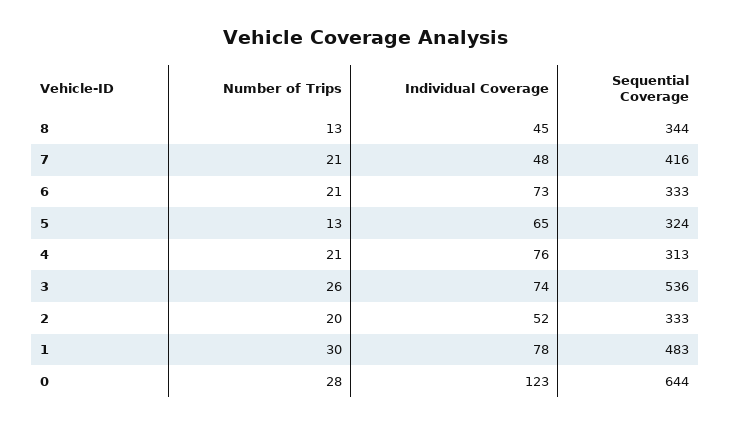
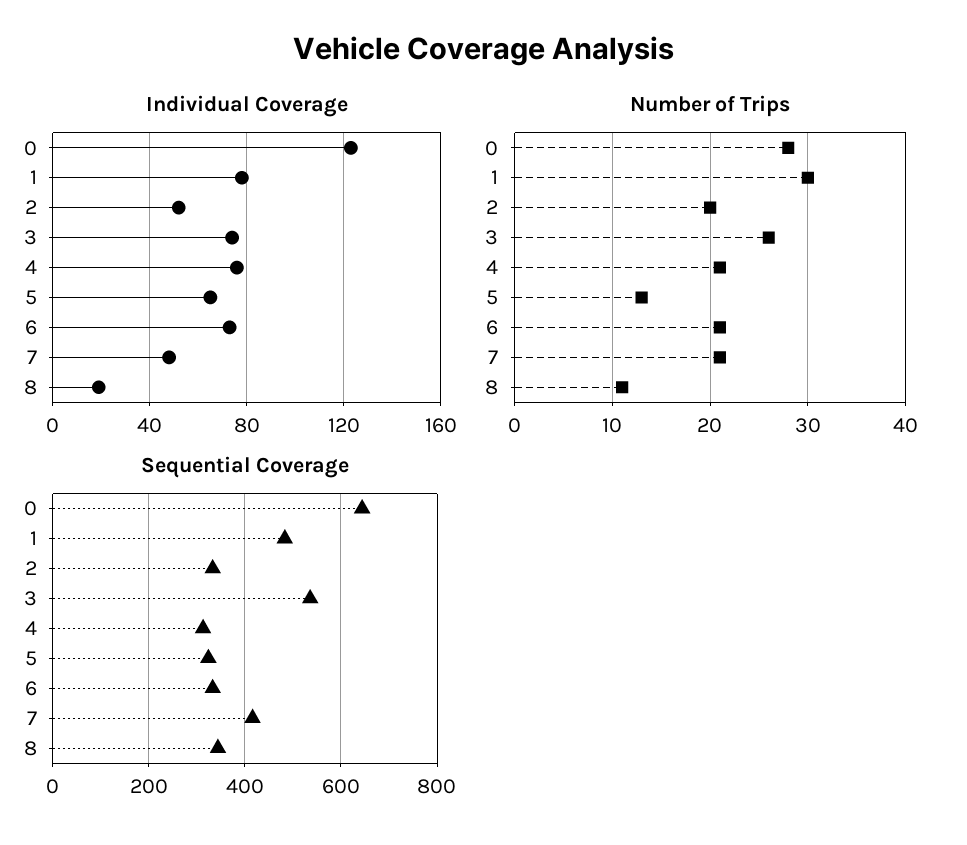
Number of Trips, 8: 13 -> 11
Individual Coverage, 8: 45 -> 20

